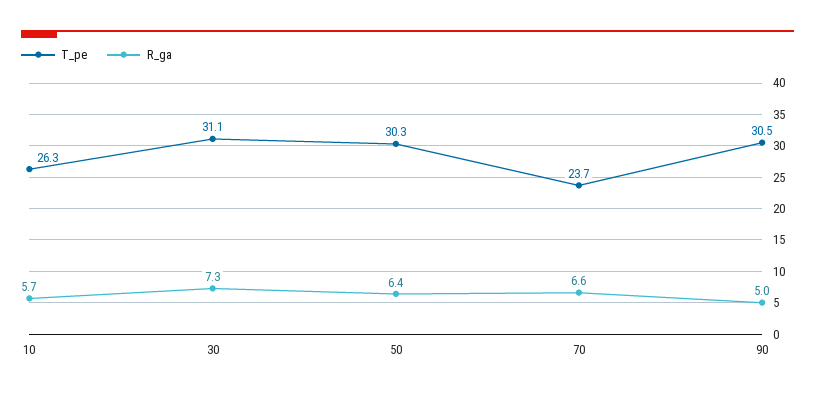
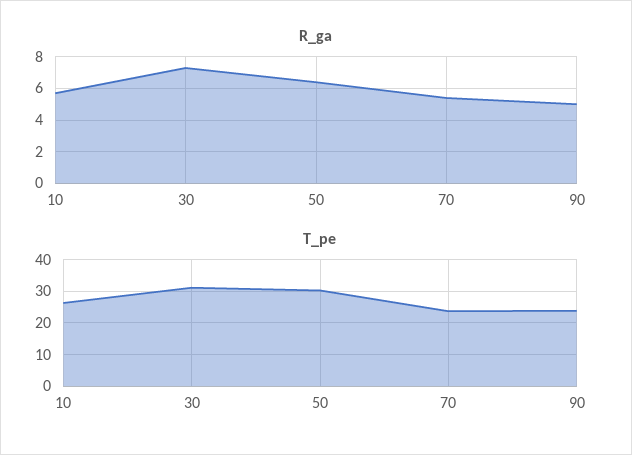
R_ga, 70: 6.6 -> 5.5
T_pe, 90: 30.5 -> 24

